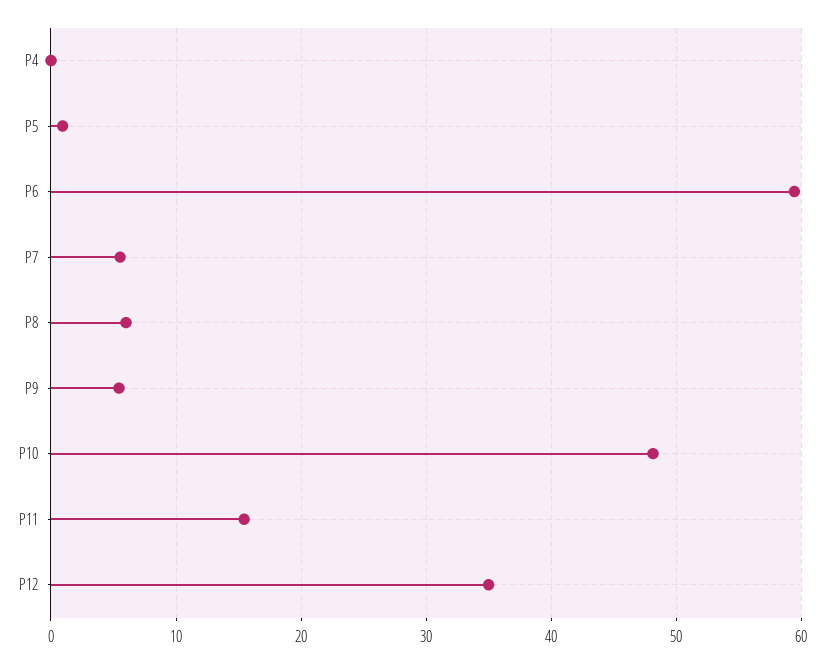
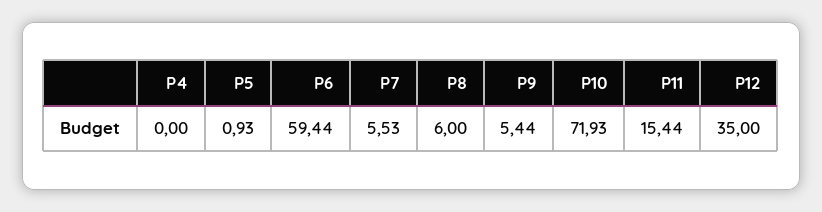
P10: 48 -> 71.93

